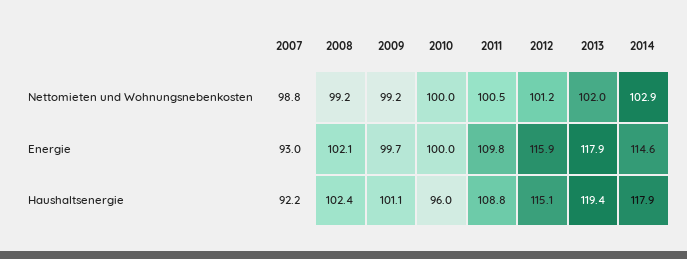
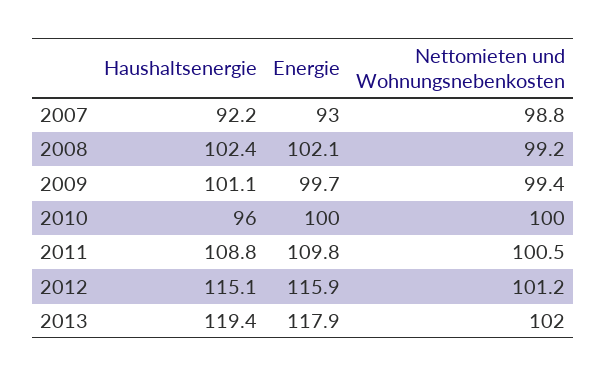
2009, Nettomieten und Wohnungsnebenkosten: 99.2 -> 99.4
2014, Nettomieten und Wohnungsnebenkosten: 102.9 -> none
2014, Energie: 114.6 -> none
2014, Haushaltsenergie: 117.9 -> none

